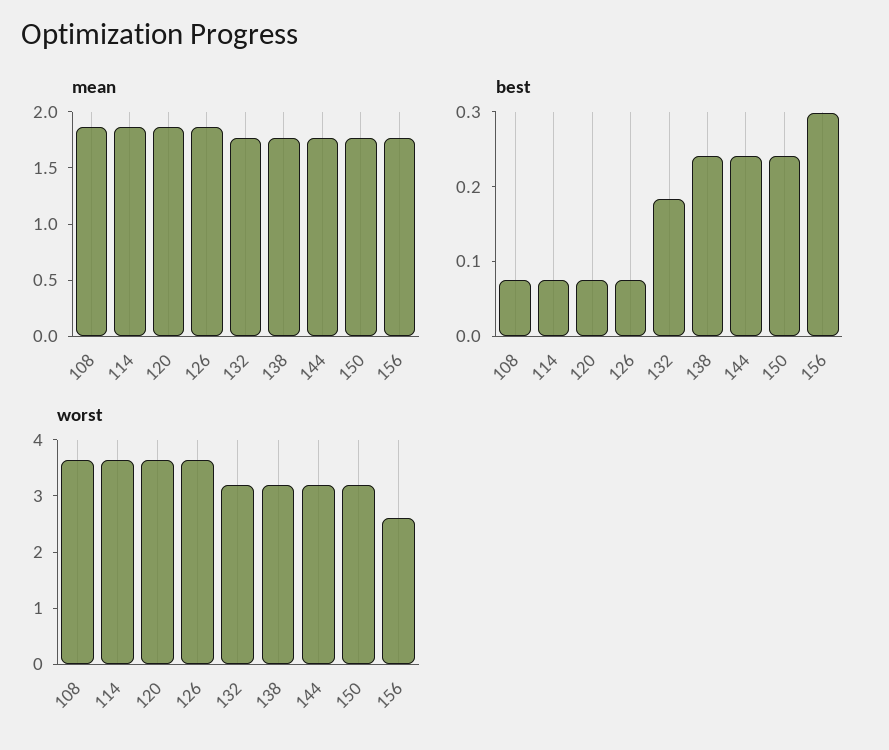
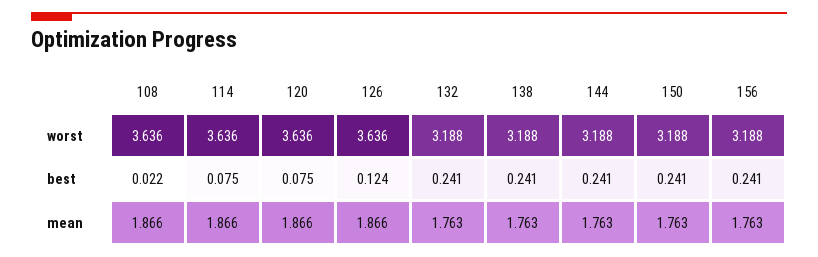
best, 108: 0.08 -> 0.022
best, 126: 0.08 -> 0.124
best, 132: 0.18 -> 0.241
best, 156: 0.3 -> 0.241
worst, 156: 2.6 -> 3.188

